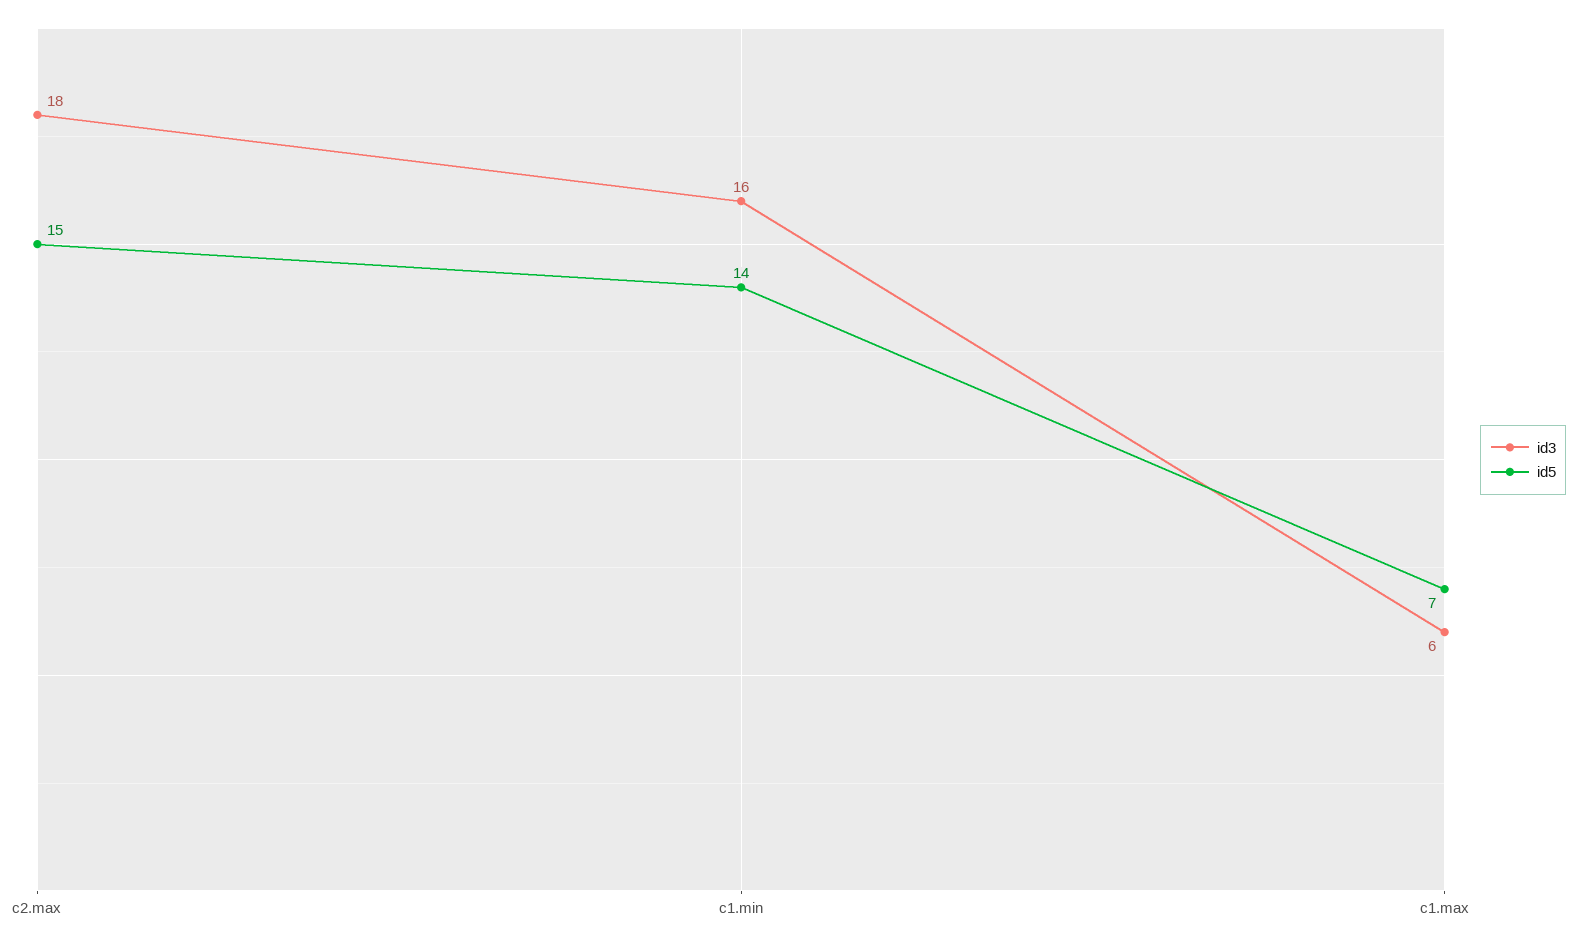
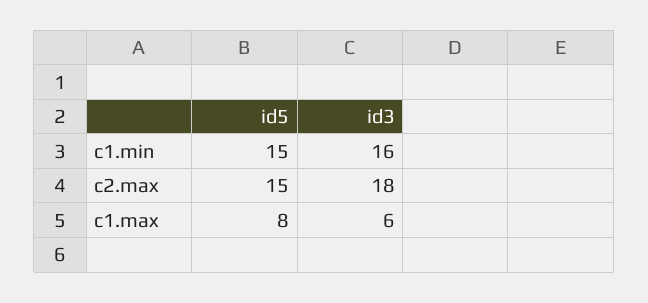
id5, c1.min: 14 -> 15
id5, c1.max: 7 -> 8

